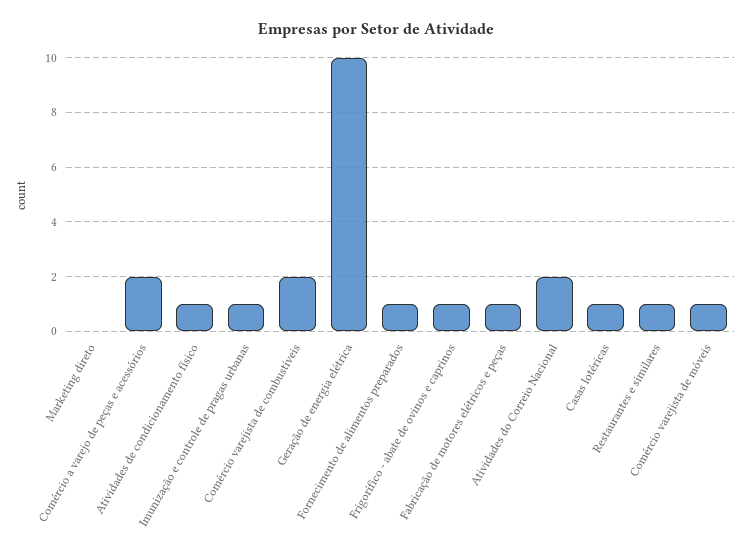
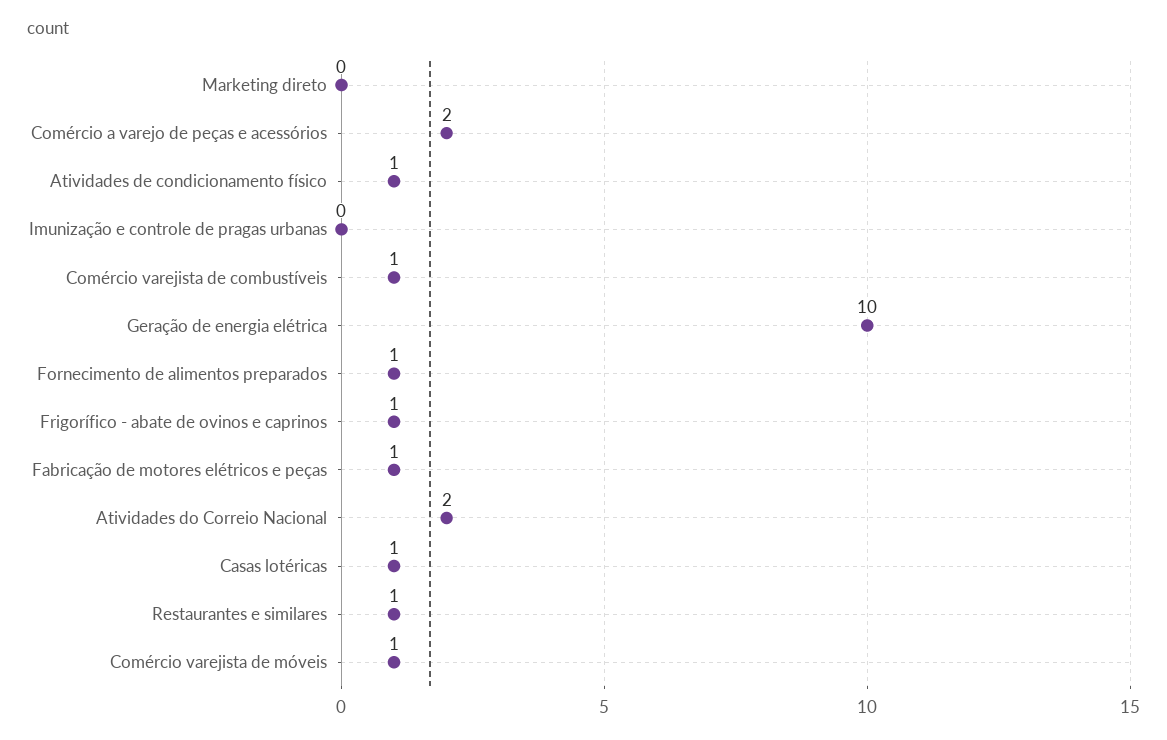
Imunização e controle de pragas urbanas: 1 -> 0
Comércio varejista de combustíveis: 2 -> 1

